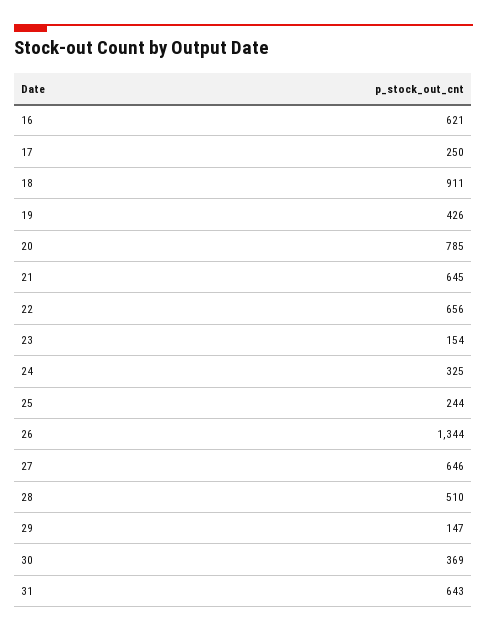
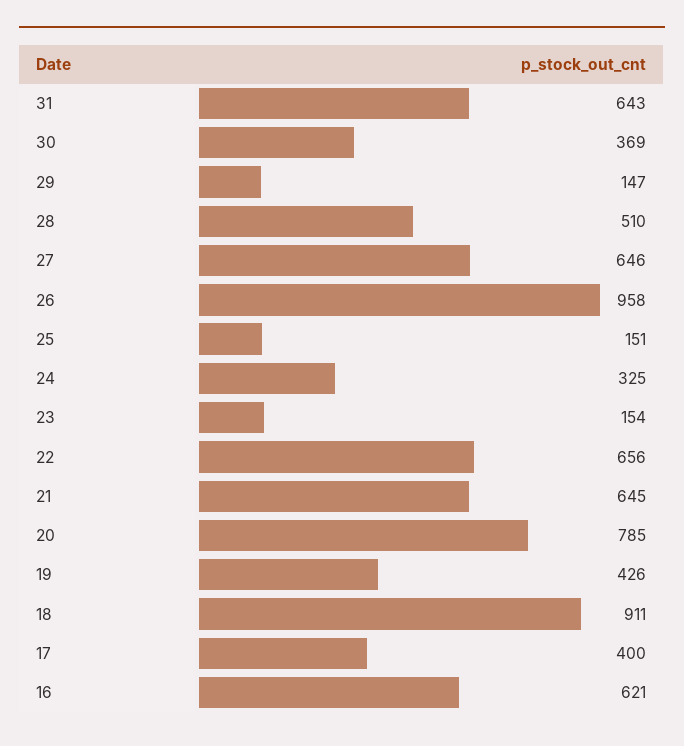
17: 250 -> 400
25: 244 -> 151
26: 1344 -> 958

